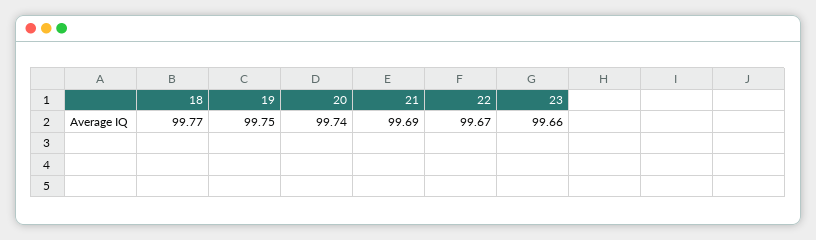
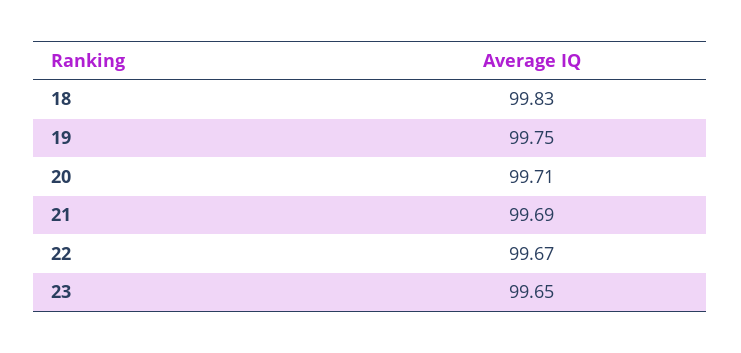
18: 99.77 -> 99.83
20: 99.74 -> 99.71
23: 99.66 -> 99.65

